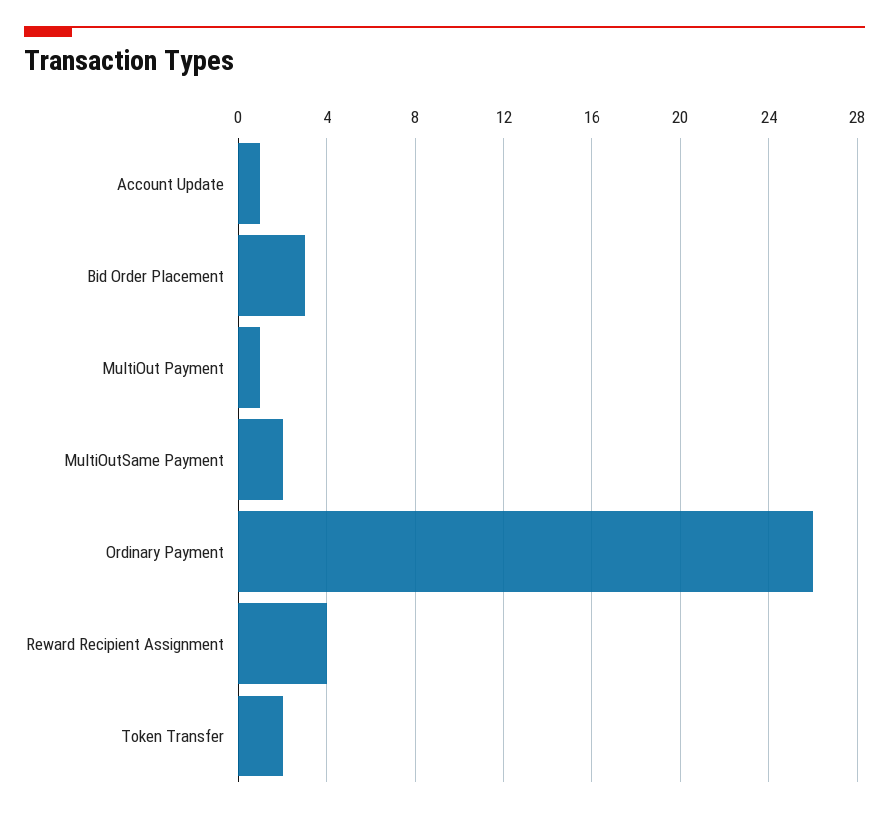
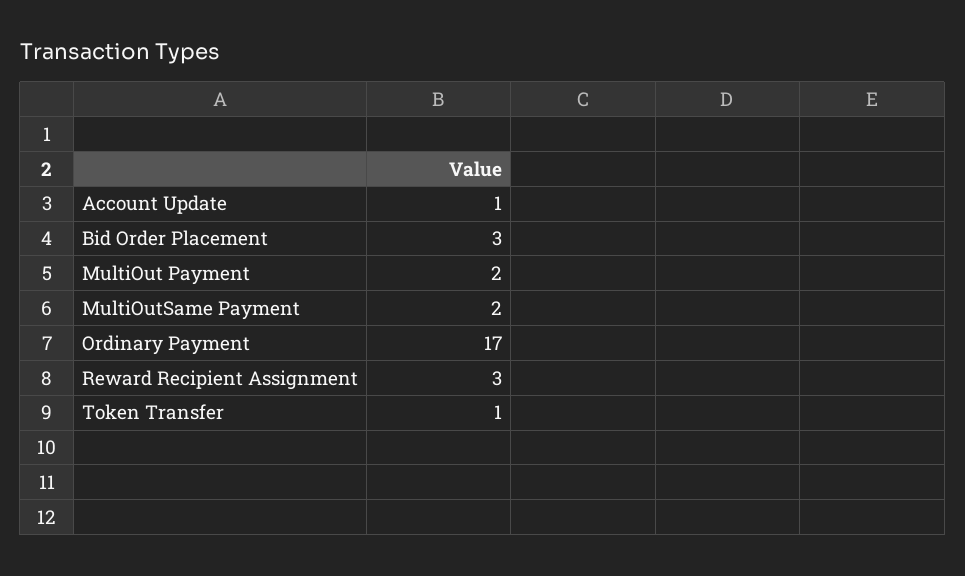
MultiOut Payment: 1 -> 2
Ordinary Payment: 26 -> 17
Reward Recipient Assignment: 4 -> 3
Token Transfer: 2 -> 1

